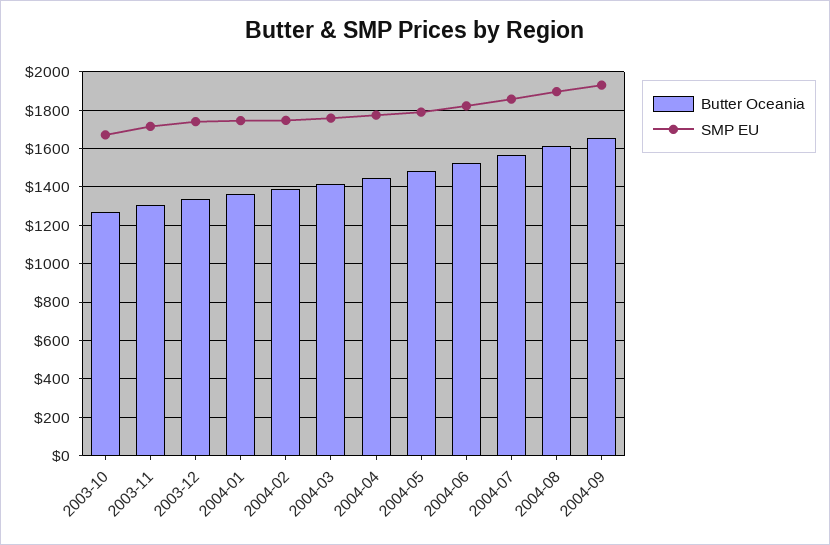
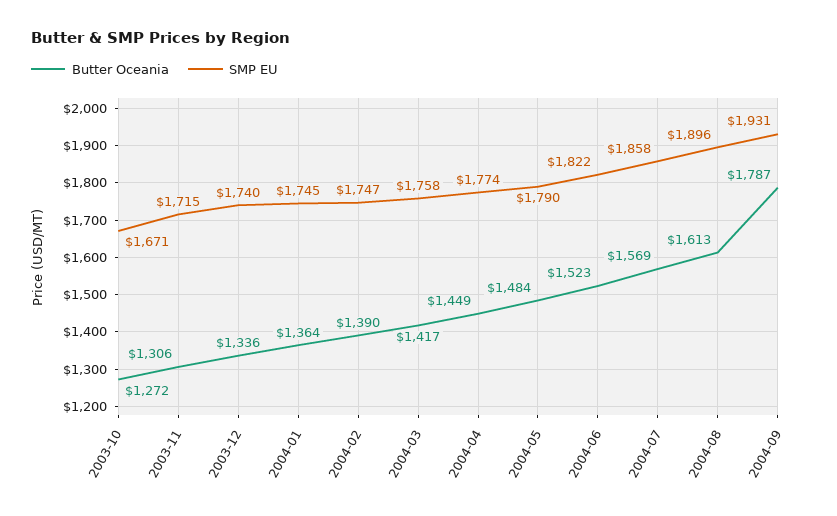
Butter Oceania, 2004-09: 1650 -> 1787

